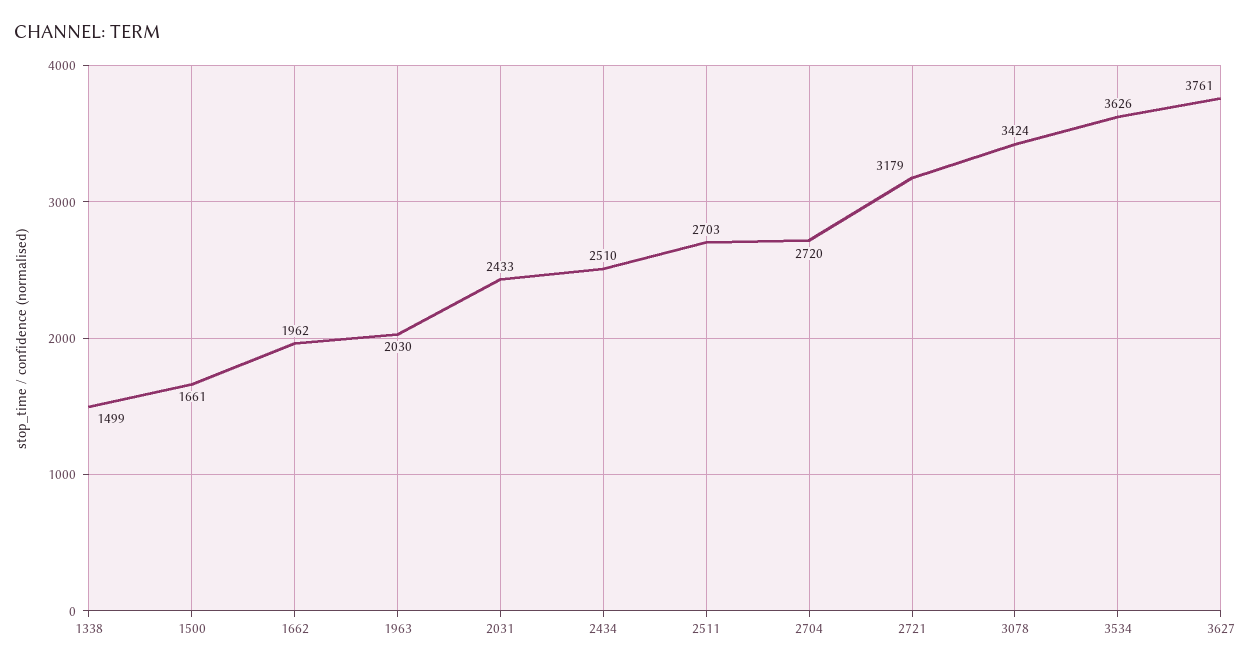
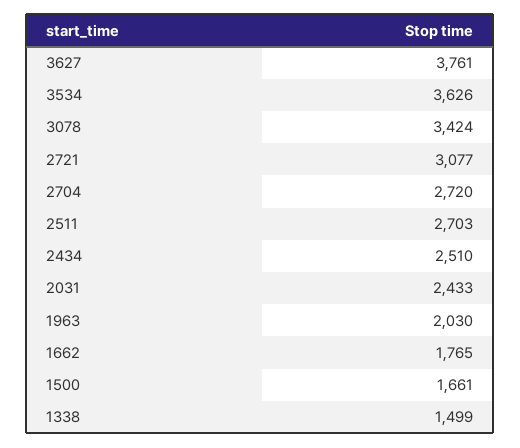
1662: 1962 -> 1765
2721: 3179 -> 3077

